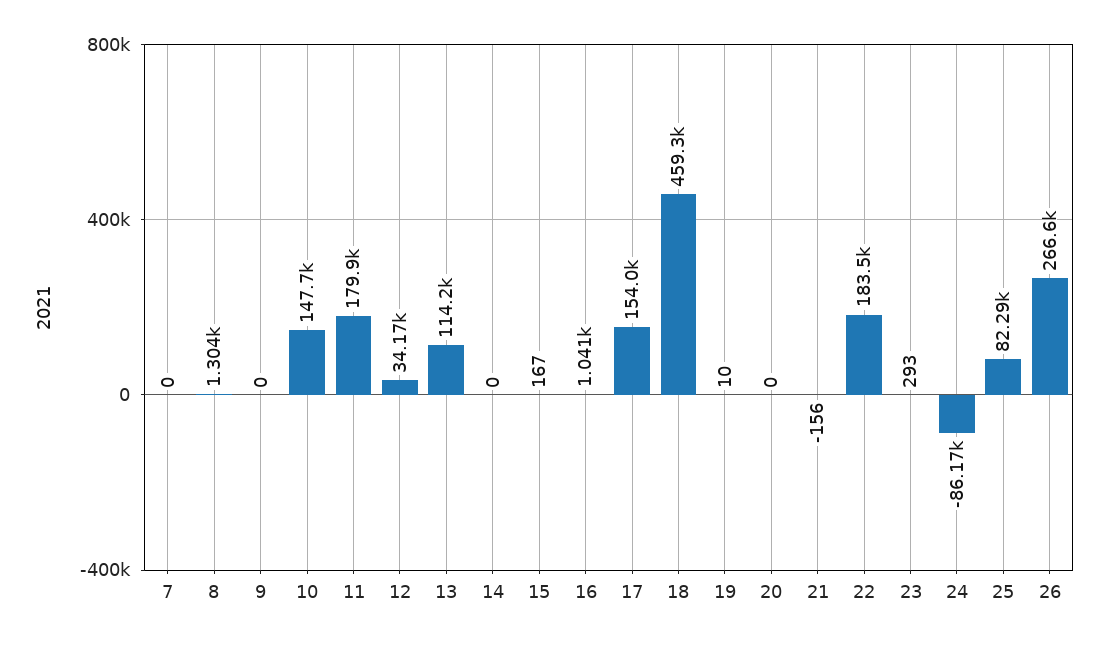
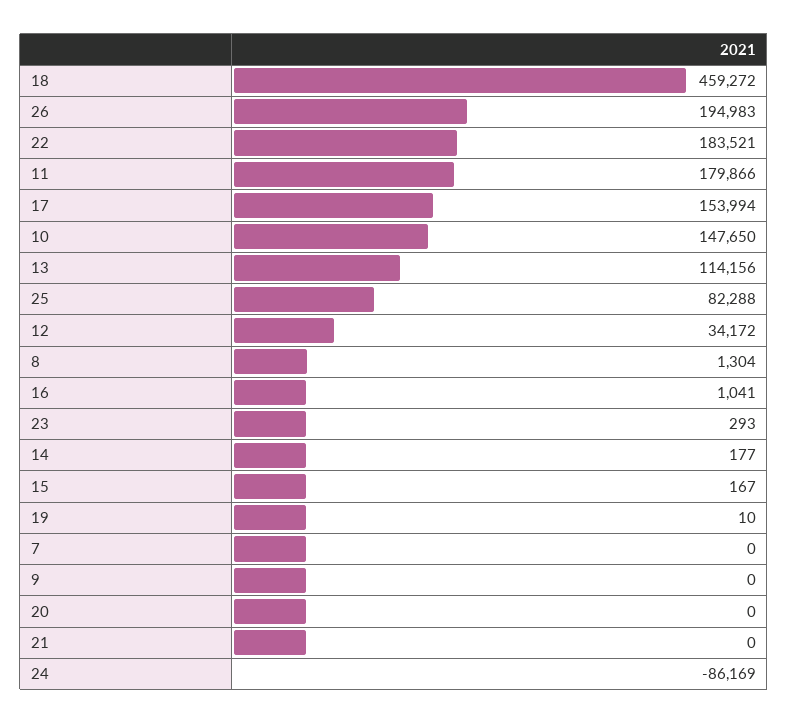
14: 0 -> 177
21: -156 -> 0
26: 266600 -> 194983

